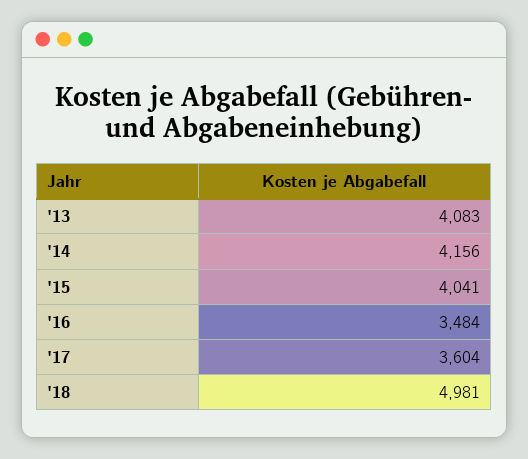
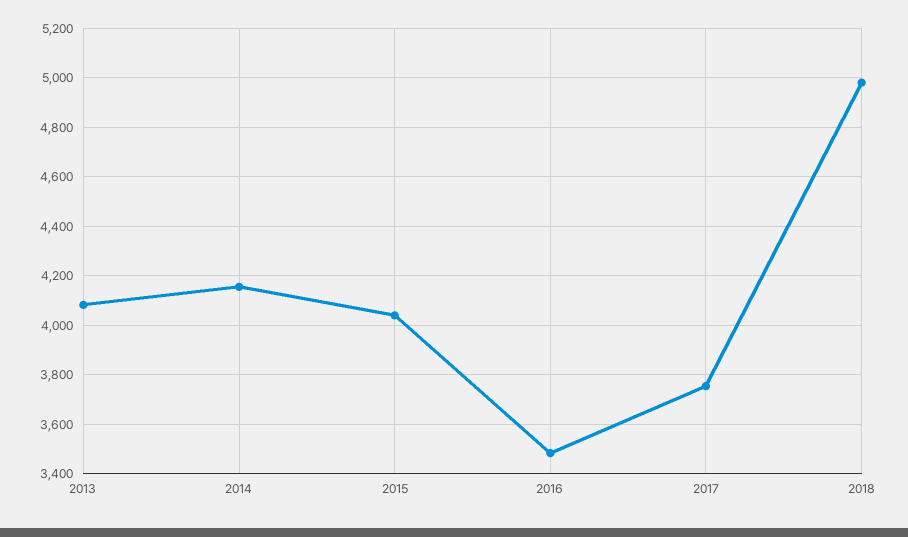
'17: 3604 -> 3750

